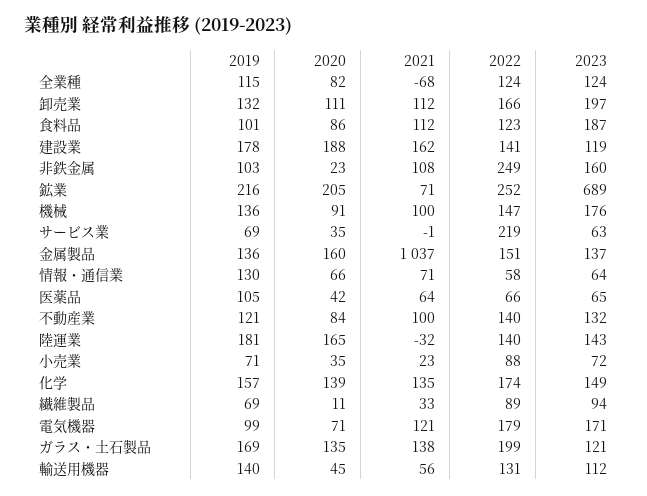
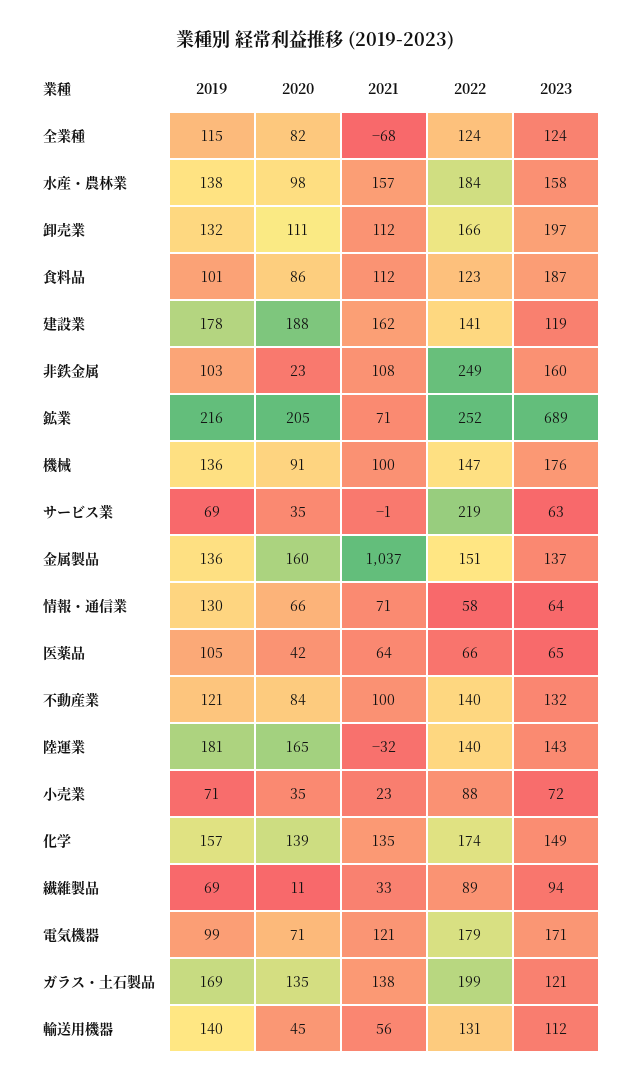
2019, 水産・農林業: none -> 138
2020, 水産・農林業: none -> 98
2021, 水産・農林業: none -> 157
2022, 水産・農林業: none -> 184
2023, 水産・農林業: none -> 158

